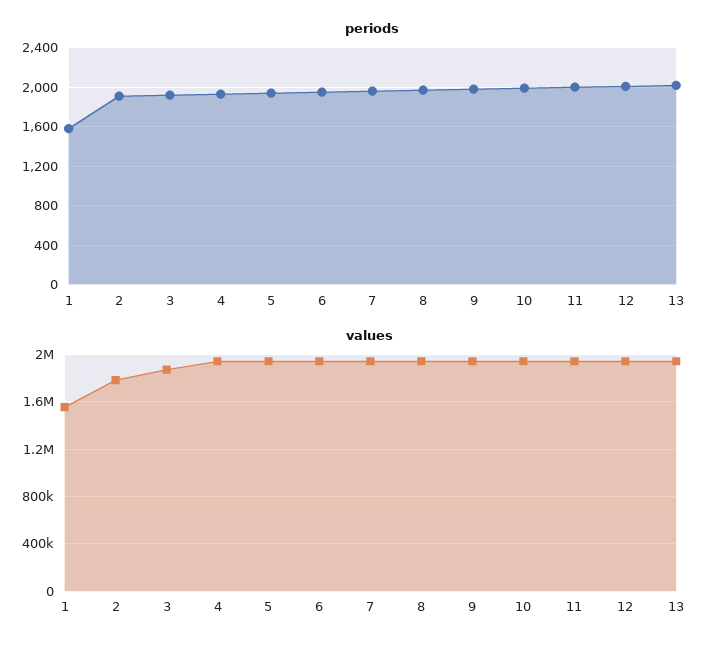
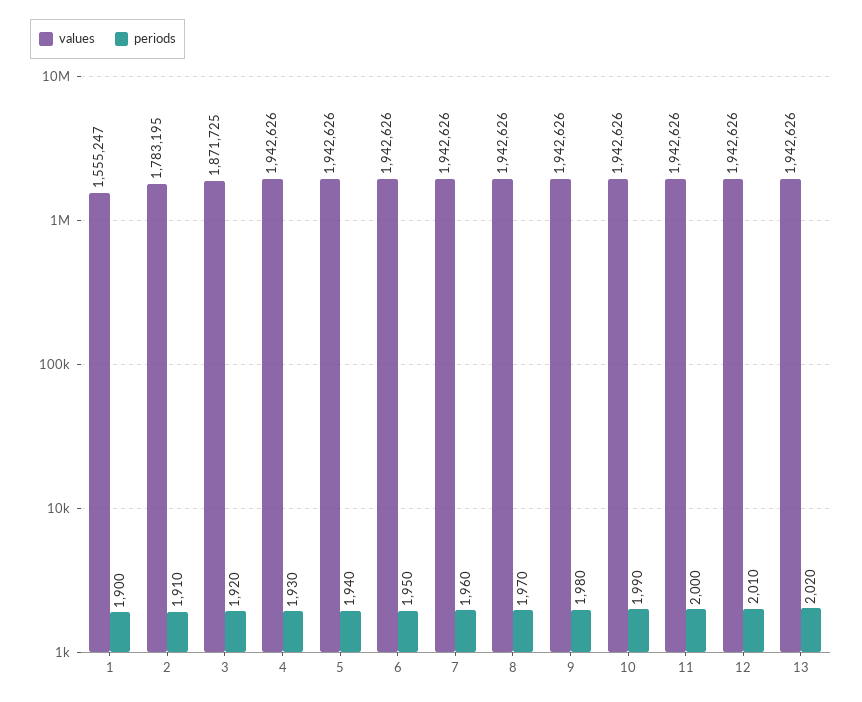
periods, 1: 1600 -> 1900

